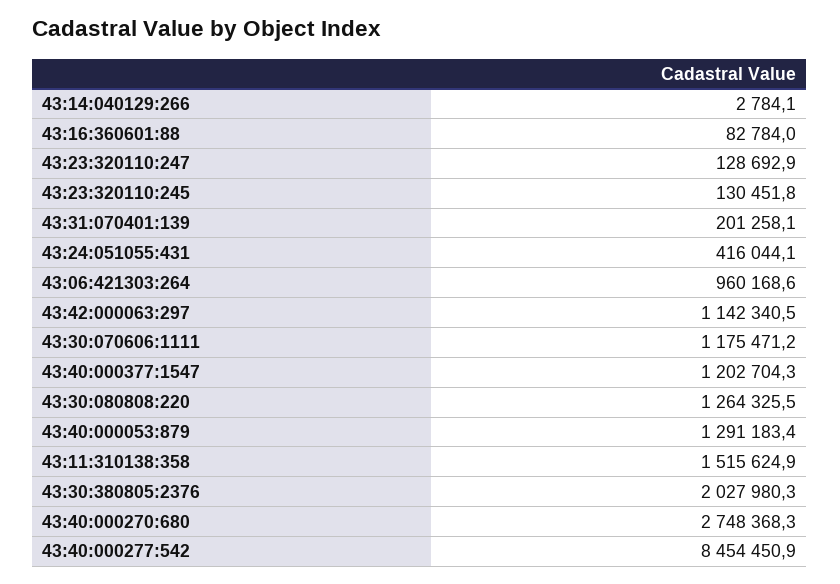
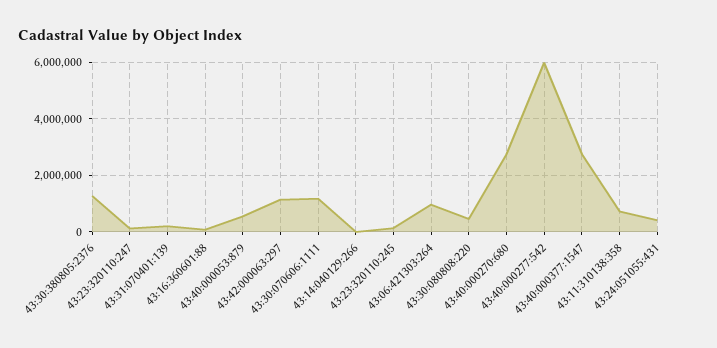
43:40:000377:1547: 1202704.3 -> 2750000
43:30:080808:220: 1264325.5 -> 500000
43:40:000053:879: 1291183.4 -> 500000
43:11:310138:358: 1515624.9 -> 750000
43:30:380805:2376: 2027980.3 -> 1250000
43:40:000277:542: 8454450.9 -> 6000000

